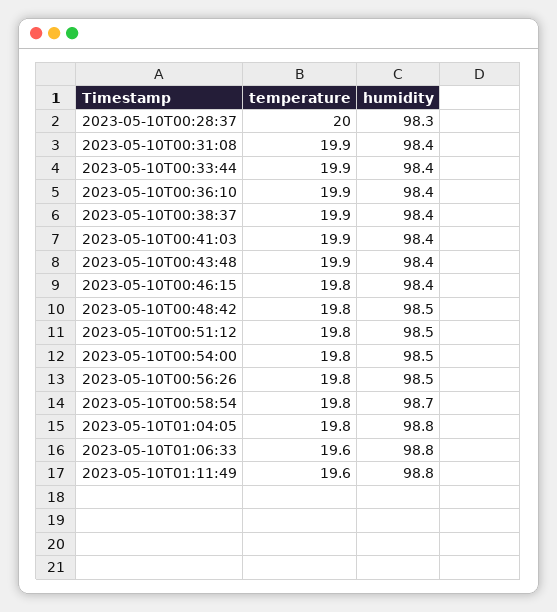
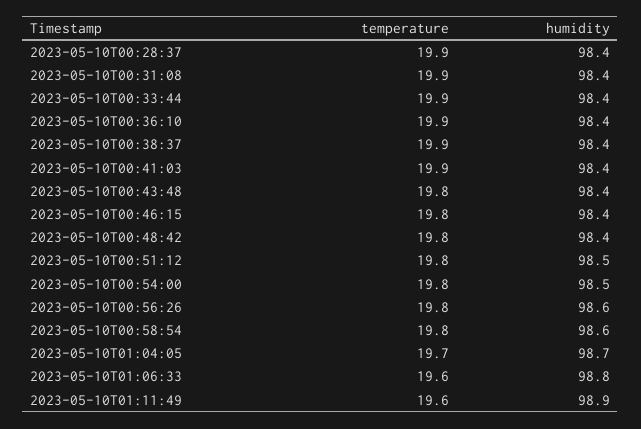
temperature, 2023-05-10T00:28:37: 20 -> 19.9
humidity, 2023-05-10T00:28:37: 98.3 -> 98.4
temperature, 2023-05-10T00:43:48: 19.9 -> 19.8
humidity, 2023-05-10T00:48:42: 98.5 -> 98.4
humidity, 2023-05-10T00:56:26: 98.5 -> 98.6
humidity, 2023-05-10T00:58:54: 98.7 -> 98.6
temperature, 2023-05-10T01:04:05: 19.8 -> 19.7
humidity, 2023-05-10T01:04:05: 98.8 -> 98.7
humidity, 2023-05-10T01:11:49: 98.8 -> 98.9

